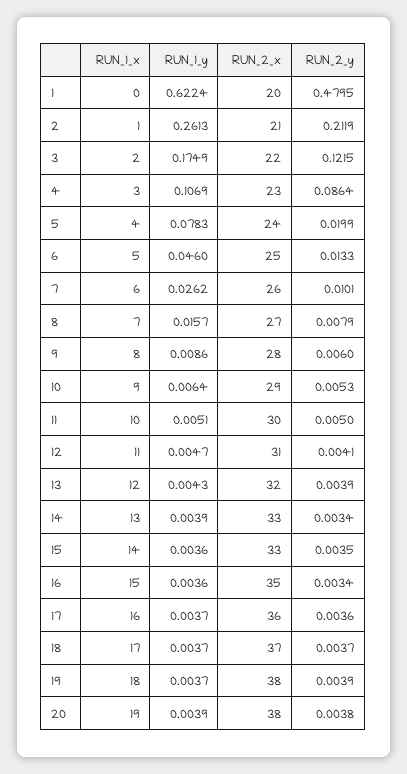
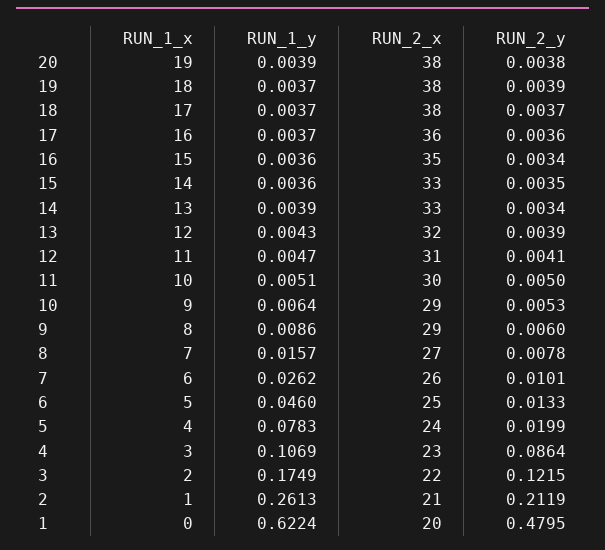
RUN_2_y, 8: 0.0079 -> 0.0078
RUN_2_x, 9: 28 -> 29
RUN_2_x, 18: 37 -> 38

